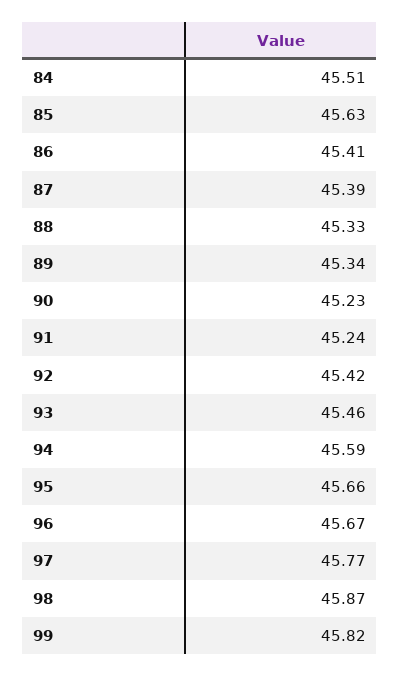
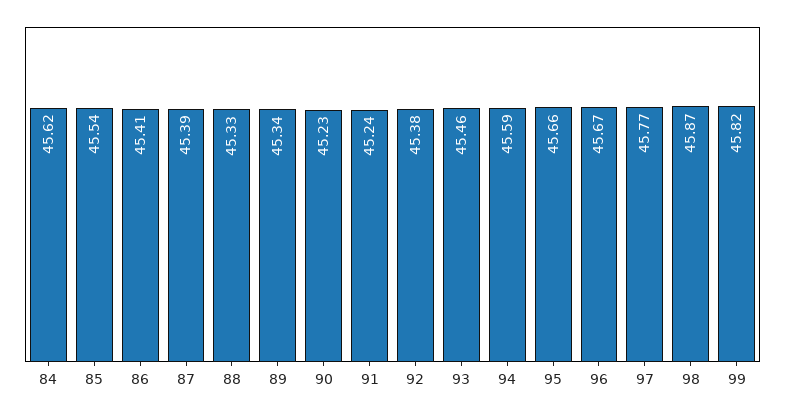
84: 45.51 -> 45.62
85: 45.63 -> 45.54
92: 45.42 -> 45.38

